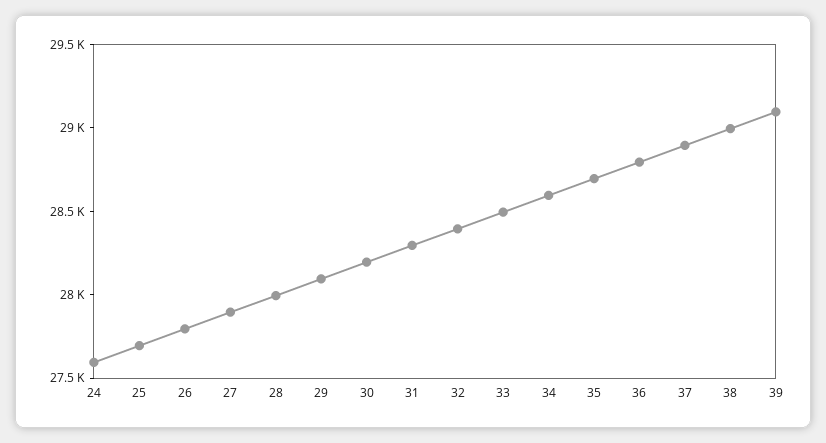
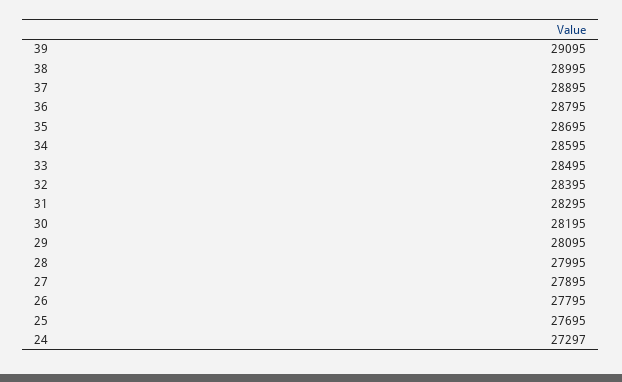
24: 27600 -> 27297

